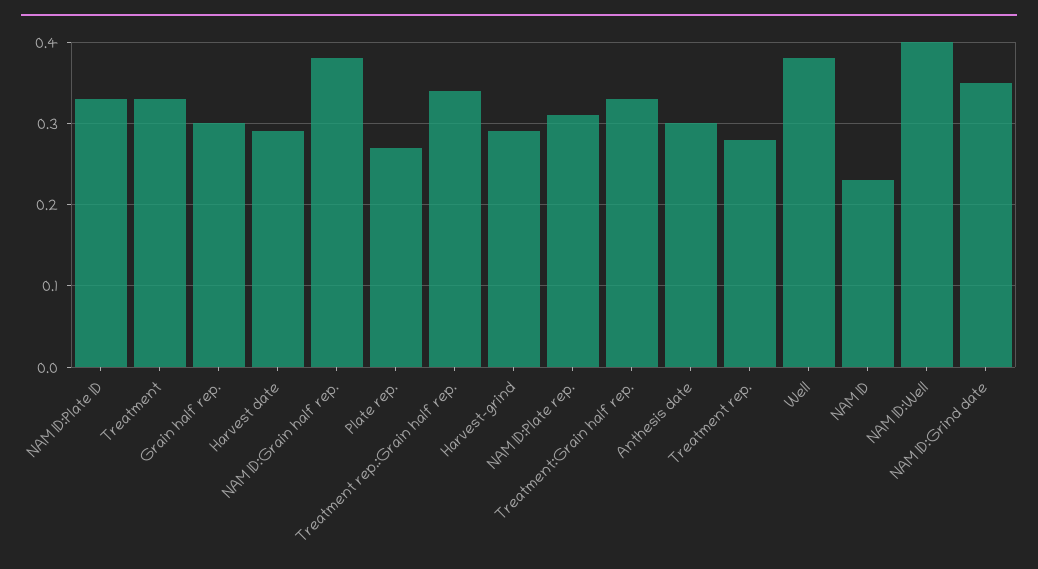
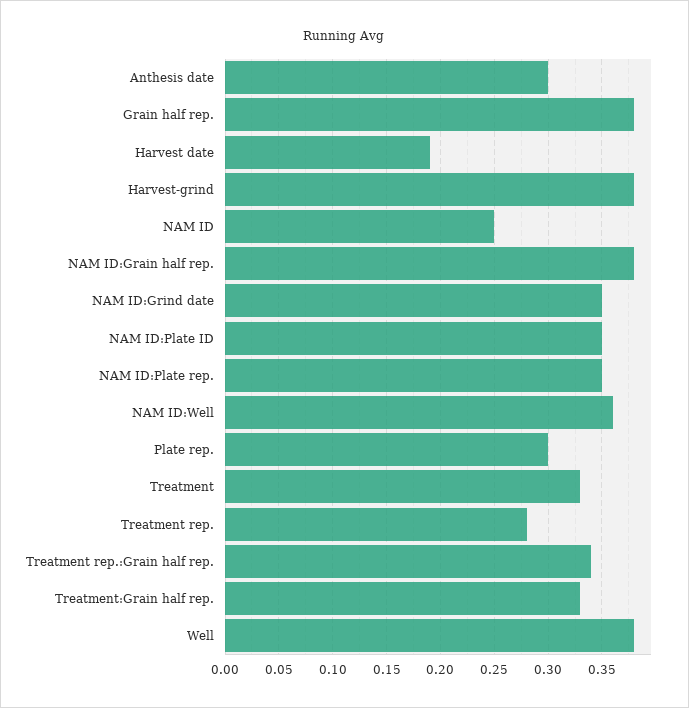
NAM ID:Plate ID: 0.33 -> 0.35
Grain half rep.: 0.3 -> 0.38
Harvest date: 0.29 -> 0.19
Plate rep.: 0.27 -> 0.3
Harvest-grind: 0.29 -> 0.38
NAM ID:Plate rep.: 0.31 -> 0.35
NAM ID: 0.23 -> 0.25
NAM ID:Well: 0.4 -> 0.36

